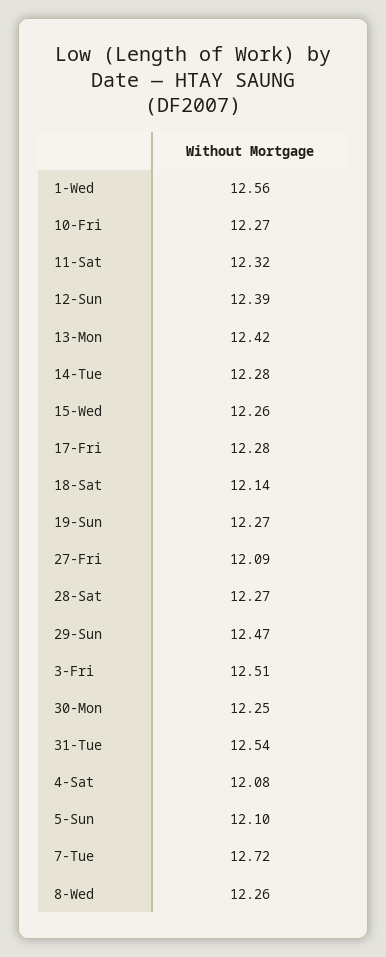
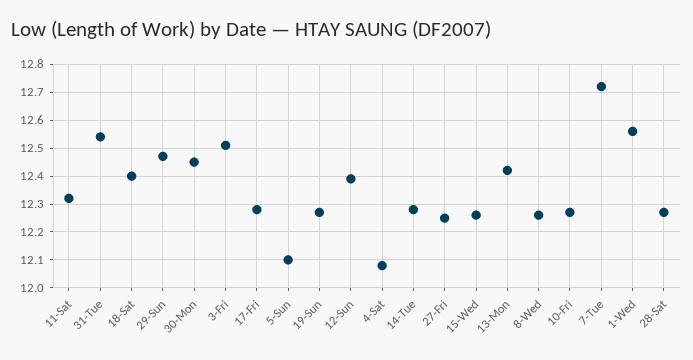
18-Sat: 12.14 -> 12.4
27-Fri: 12.09 -> 12.25
30-Mon: 12.25 -> 12.45

